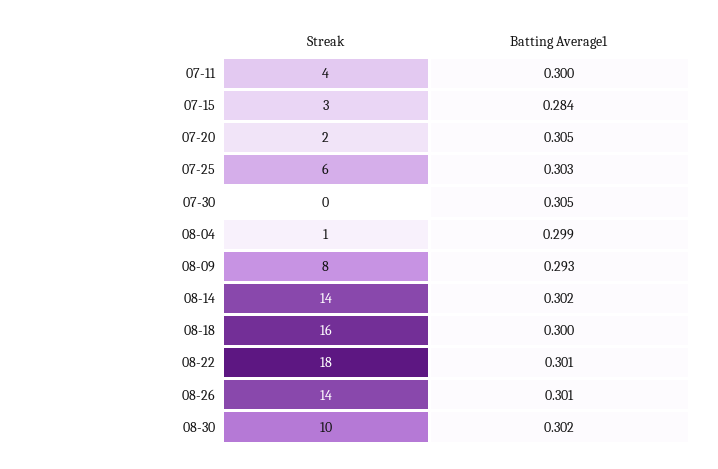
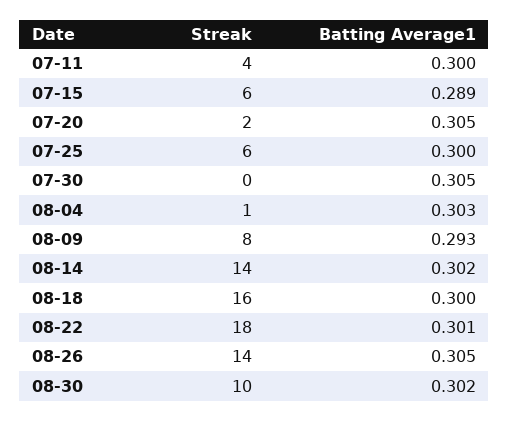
Streak, 07-15: 3 -> 6
Batting Average1, 07-15: 0.284 -> 0.289
Batting Average1, 07-25: 0.303 -> 0.3
Batting Average1, 08-04: 0.299 -> 0.303
Batting Average1, 08-26: 0.301 -> 0.305

